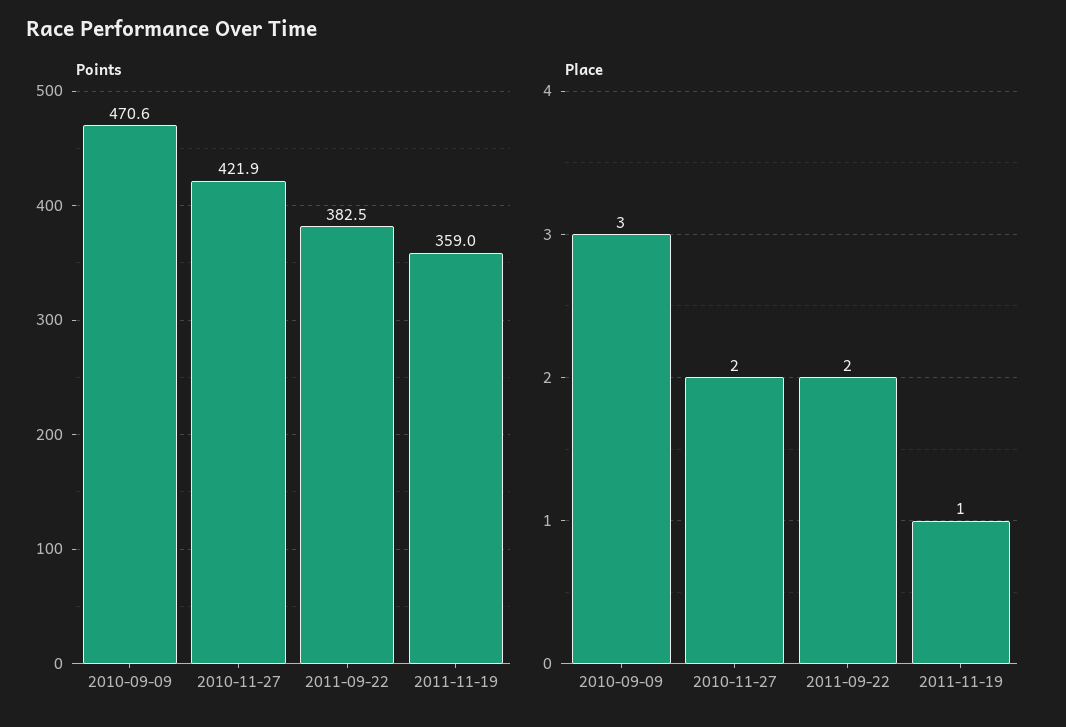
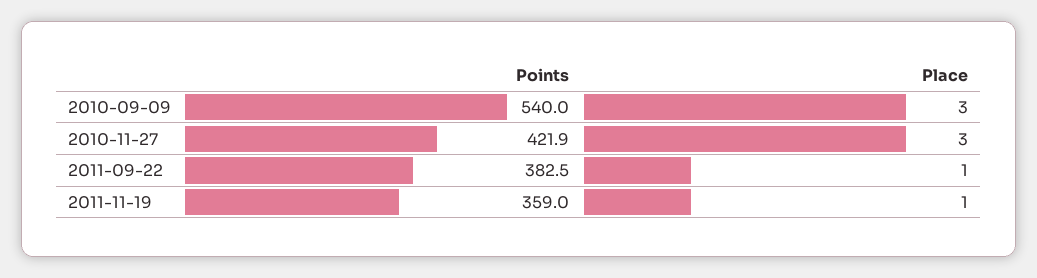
Points, 2010-09-09: 470.6 -> 540
Place, 2010-11-27: 2 -> 3
Place, 2011-09-22: 2 -> 1

